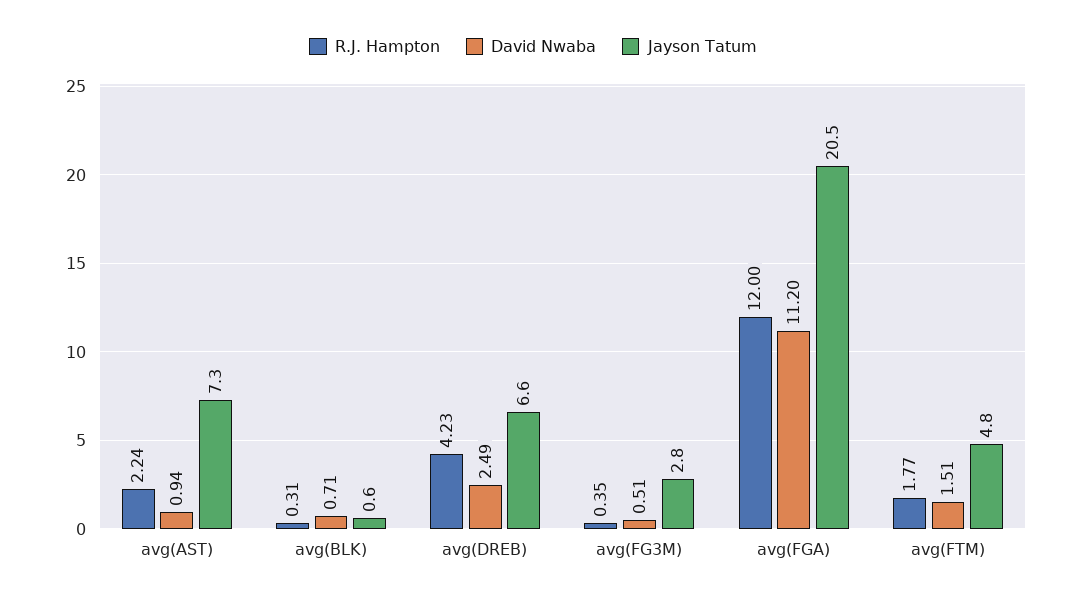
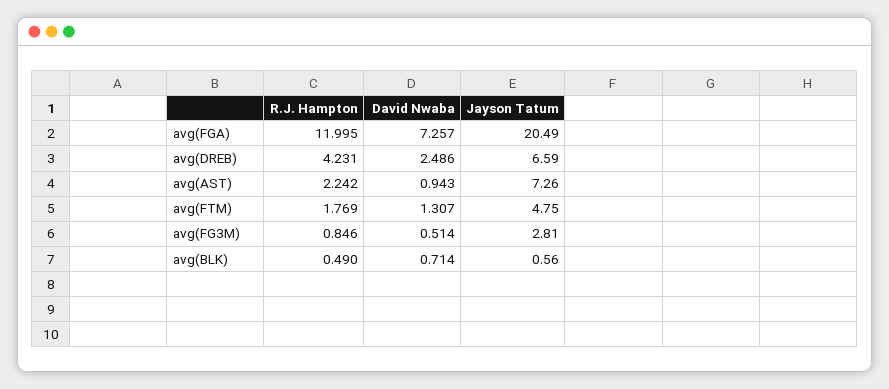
R.J. Hampton, avg(BLK): 0.31 -> 0.49
R.J. Hampton, avg(FG3M): 0.35 -> 0.846
David Nwaba, avg(FGA): 11.2 -> 7.257
David Nwaba, avg(FTM): 1.51 -> 1.307

